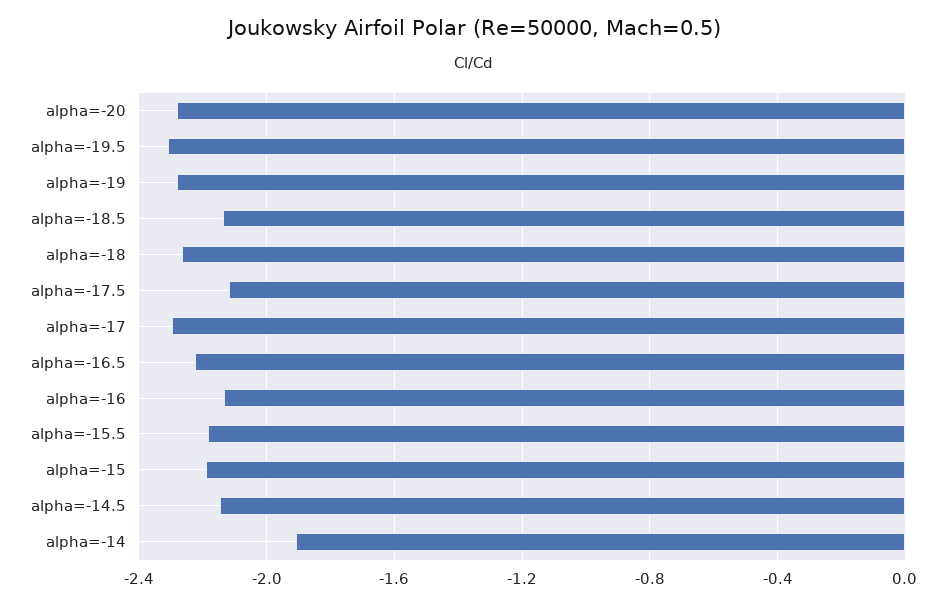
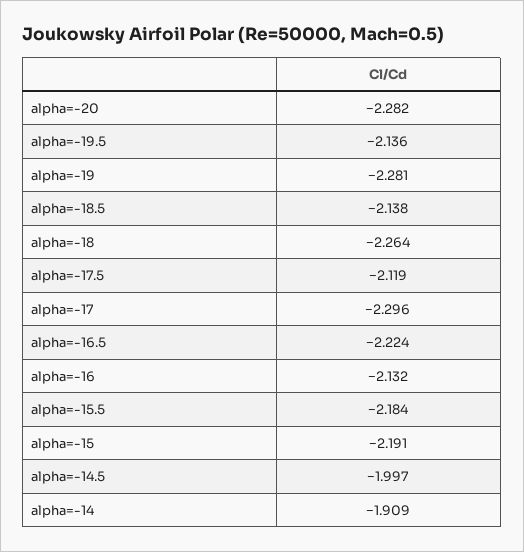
alpha=-19.5: -2.3 -> -2.136
alpha=-14.5: -2.15 -> -1.997

